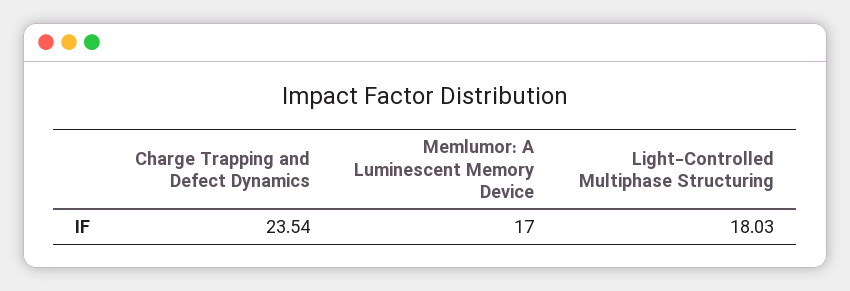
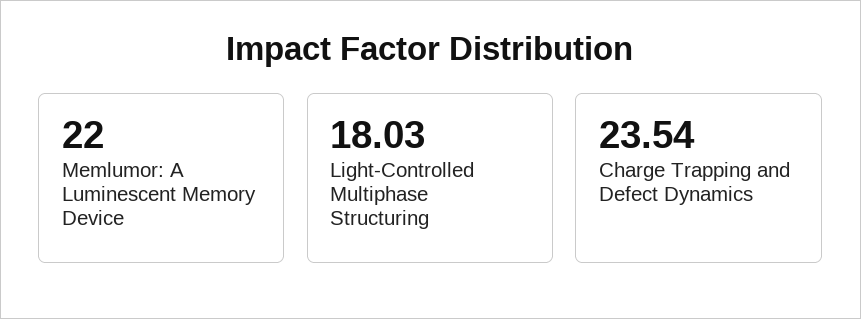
Memlumor: A Luminescent Memory Device: 17 -> 22

